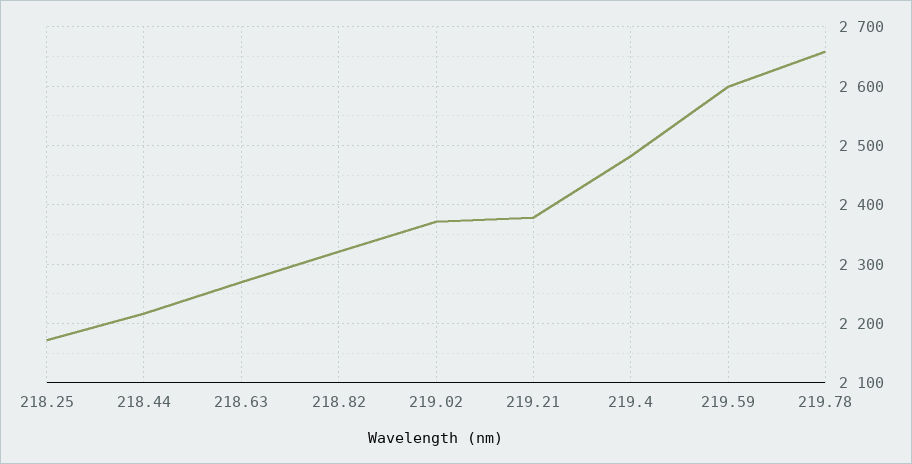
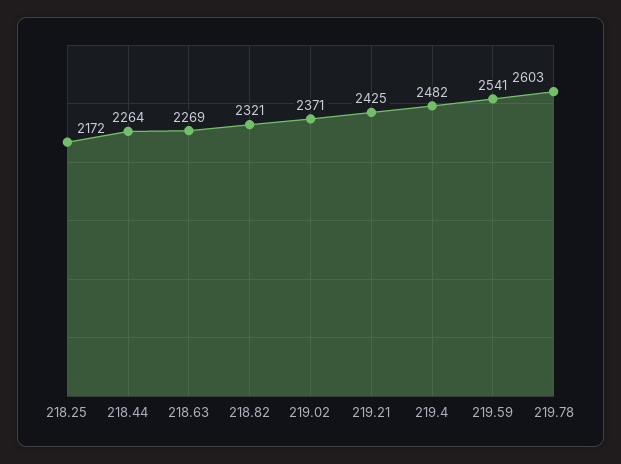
218.44: 2220 -> 2264
219.21: 2380 -> 2425
219.59: 2600 -> 2541
219.78: 2660 -> 2603

